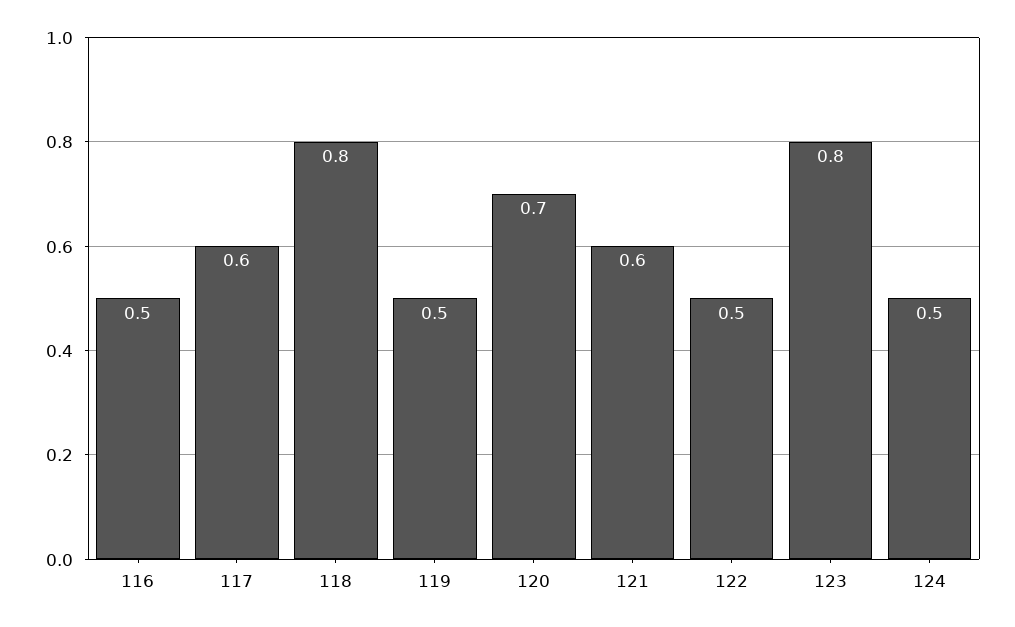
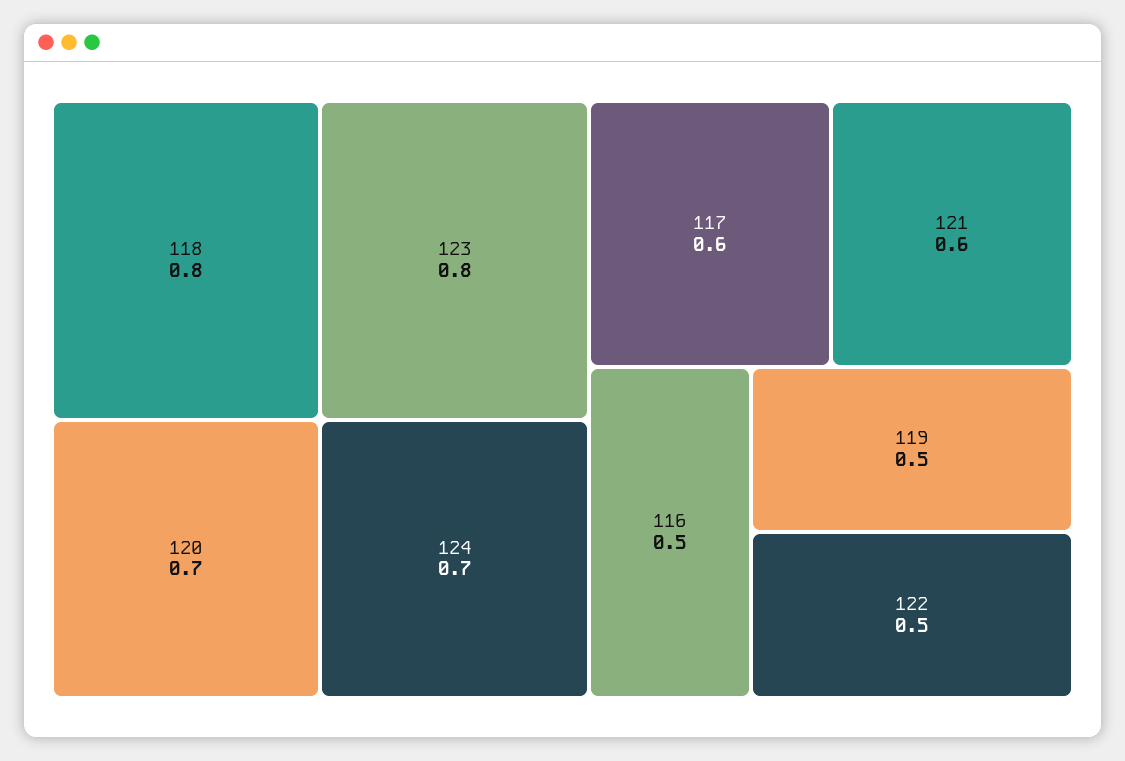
124: 0.5 -> 0.7

